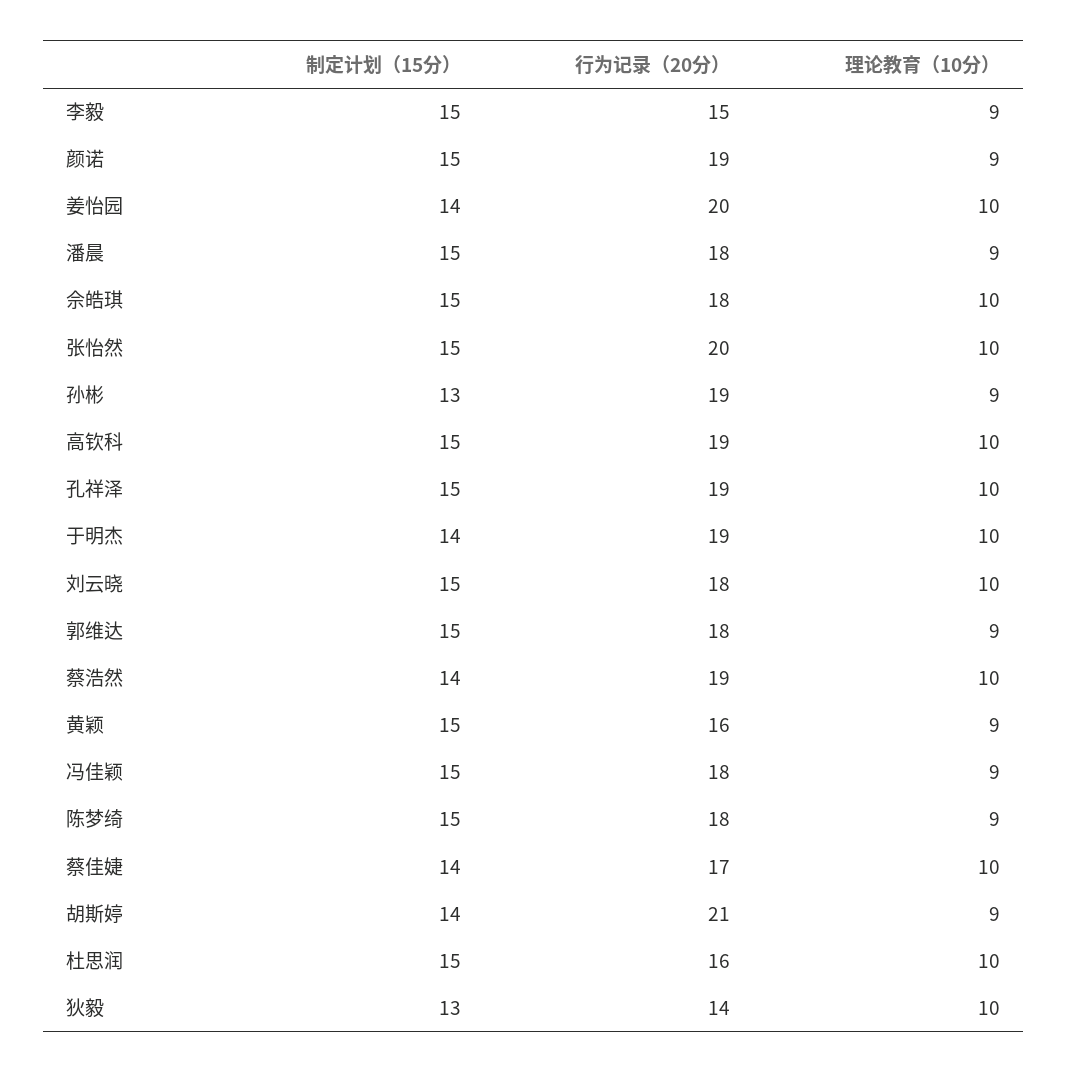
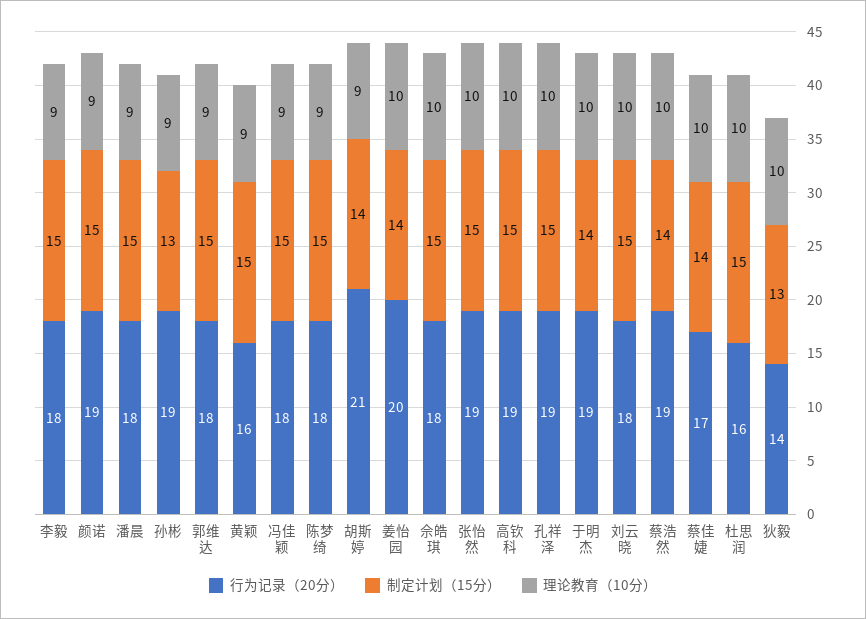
行为记录（20分）, 李毅: 15 -> 18
行为记录（20分）, 张怡然: 20 -> 19

